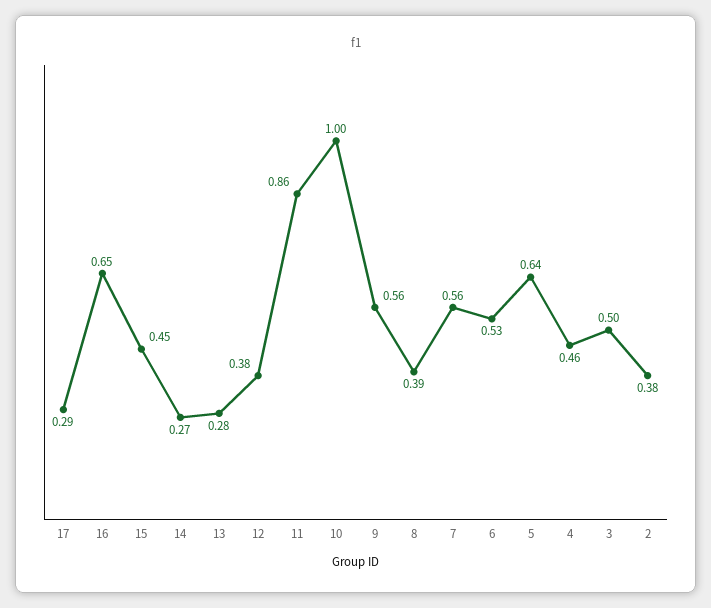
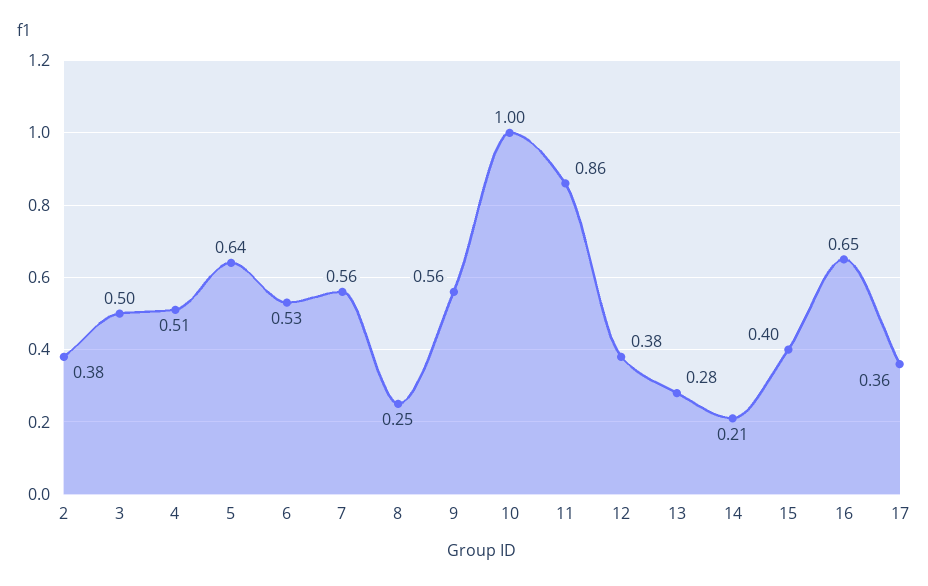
17: 0.29 -> 0.36
15: 0.45 -> 0.4
14: 0.27 -> 0.21
8: 0.39 -> 0.25
4: 0.46 -> 0.51

